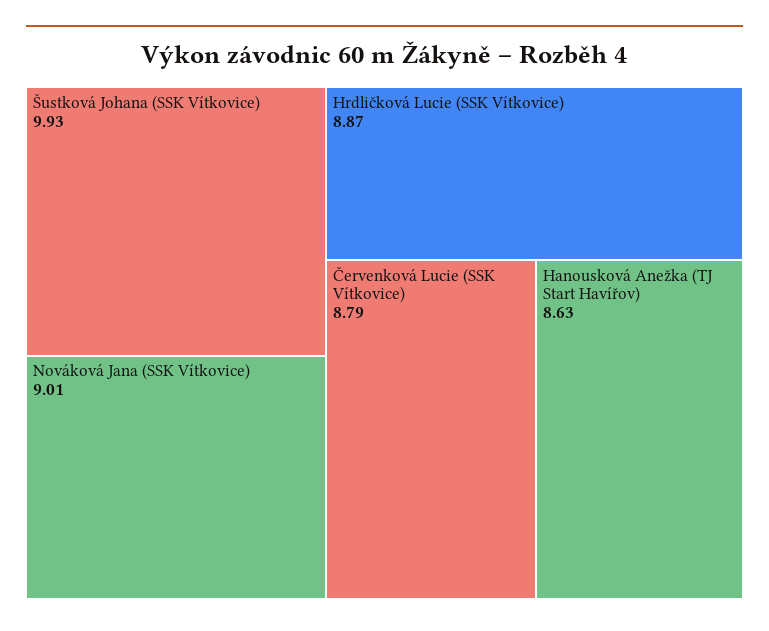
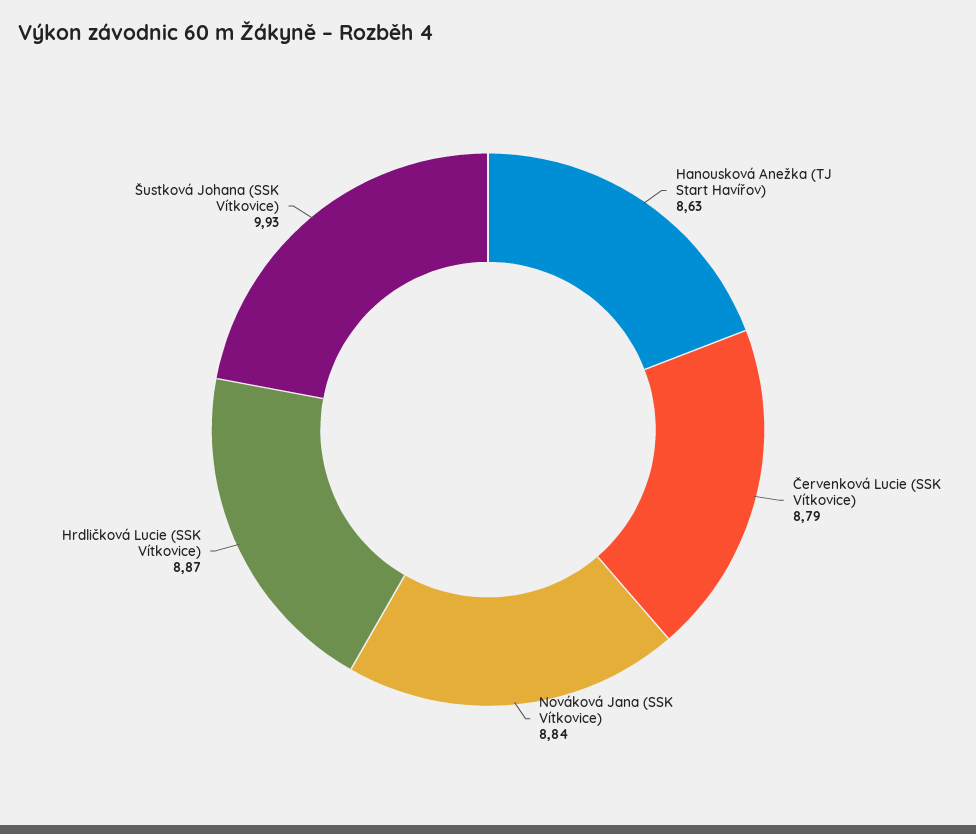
Nováková Jana (SSK Vítkovice): 9.01 -> 8.84

